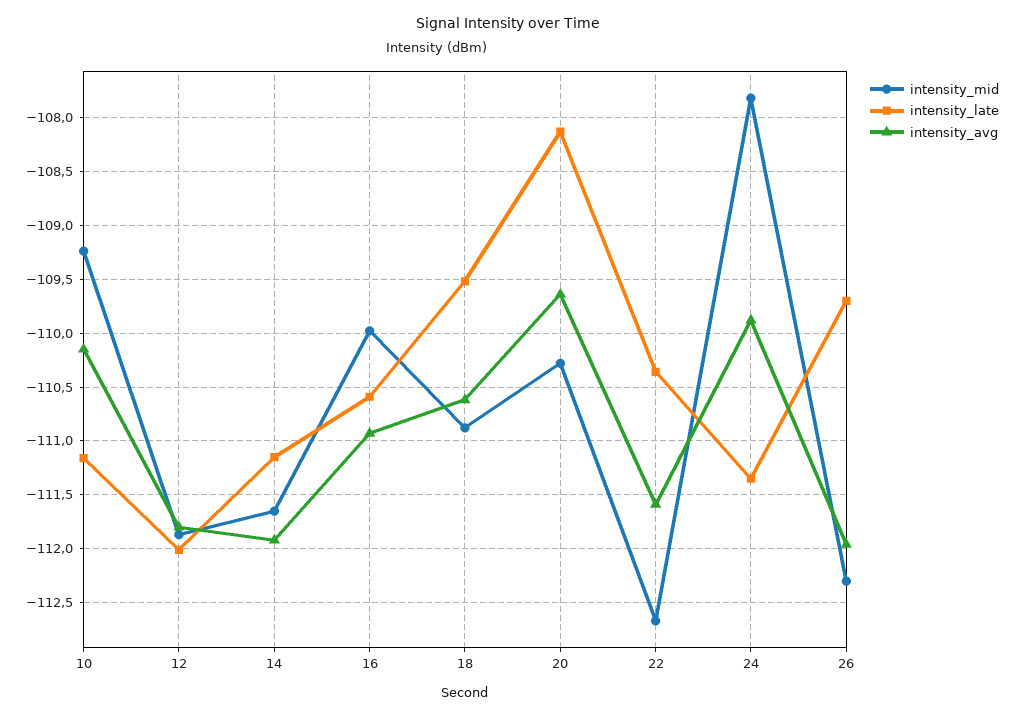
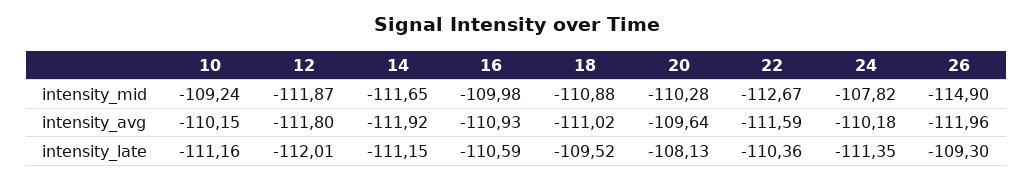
intensity_avg, 18: -110.6 -> -111.02
intensity_avg, 24: -109.9 -> -110.18
intensity_mid, 26: -112.3 -> -114.9
intensity_late, 26: -109.7 -> -109.3

